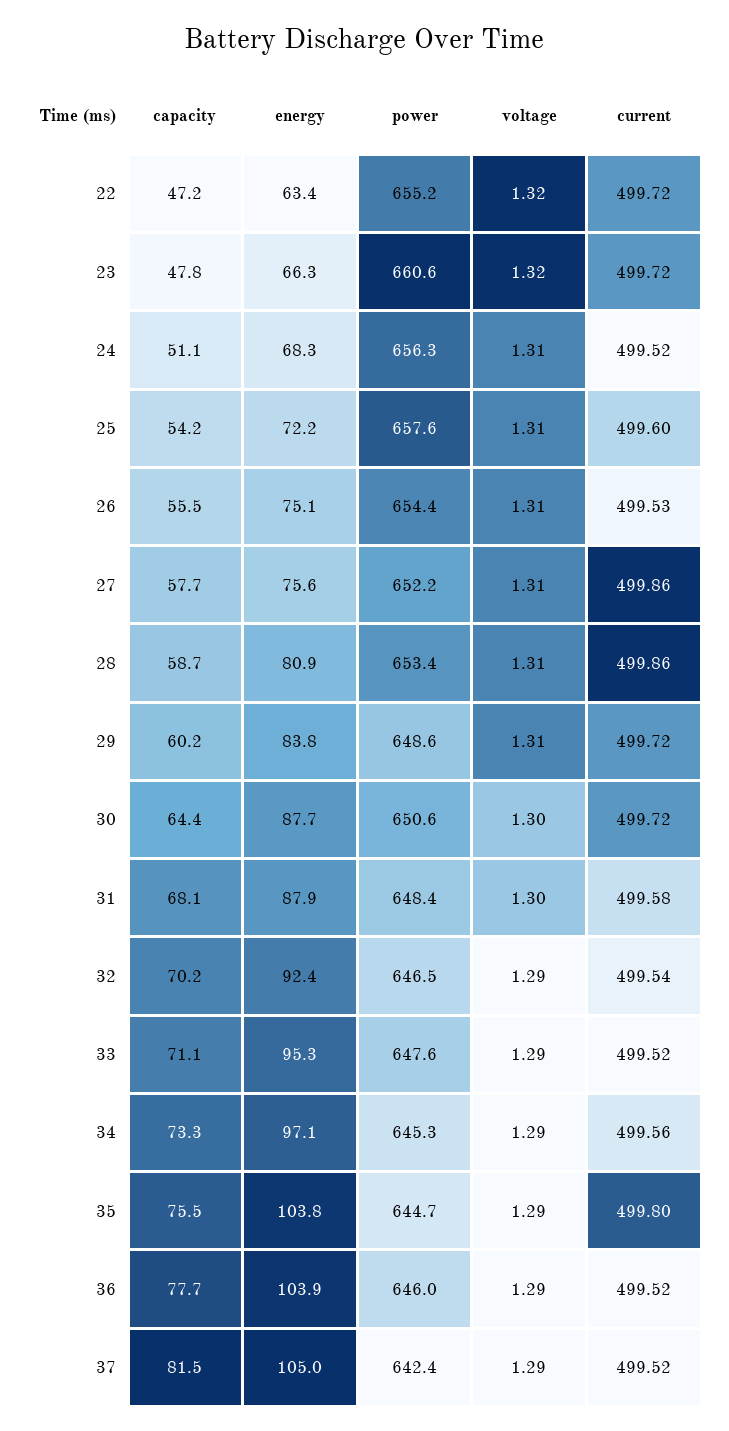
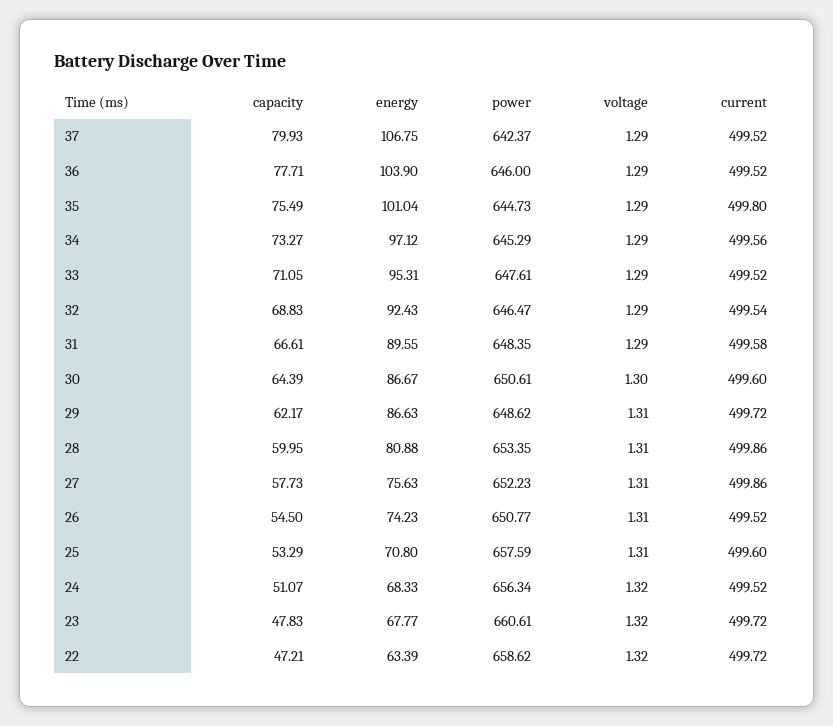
power, 22: 655.2 -> 658.62
energy, 23: 66.3 -> 67.77
voltage, 24: 1.31 -> 1.32
capacity, 25: 54.2 -> 53.29
energy, 25: 72.2 -> 70.8
capacity, 26: 55.5 -> 54.5
energy, 26: 75.1 -> 74.23
power, 26: 654.4 -> 650.77
current, 26: 499.53 -> 499.52
capacity, 28: 58.7 -> 59.95
capacity, 29: 60.2 -> 62.17
energy, 29: 83.8 -> 86.63
energy, 30: 87.7 -> 86.67
current, 30: 499.72 -> 499.6
capacity, 31: 68.1 -> 66.61
energy, 31: 87.9 -> 89.55
voltage, 31: 1.3 -> 1.29
capacity, 32: 70.2 -> 68.83
energy, 35: 103.8 -> 101.04
capacity, 37: 81.5 -> 79.93
energy, 37: 105 -> 106.75

